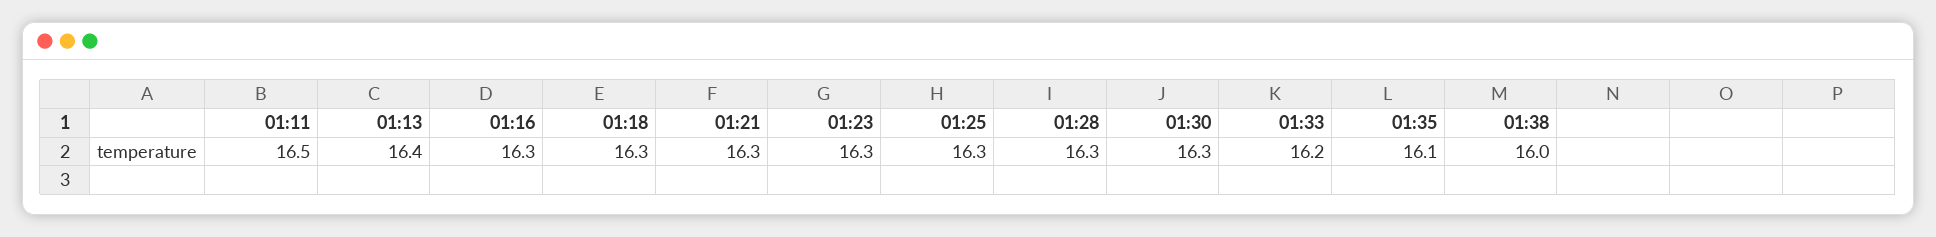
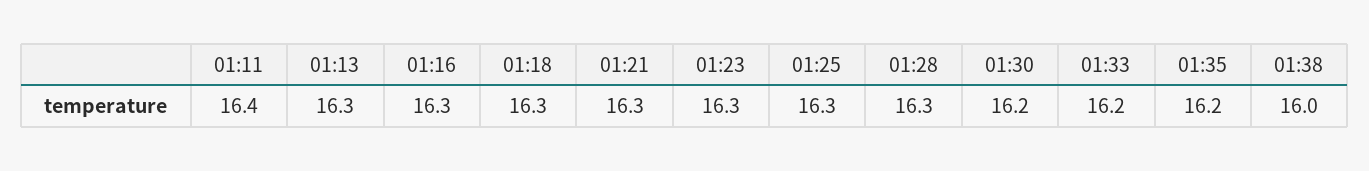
01:11: 16.5 -> 16.4
01:13: 16.4 -> 16.3
01:30: 16.3 -> 16.2
01:35: 16.1 -> 16.2

